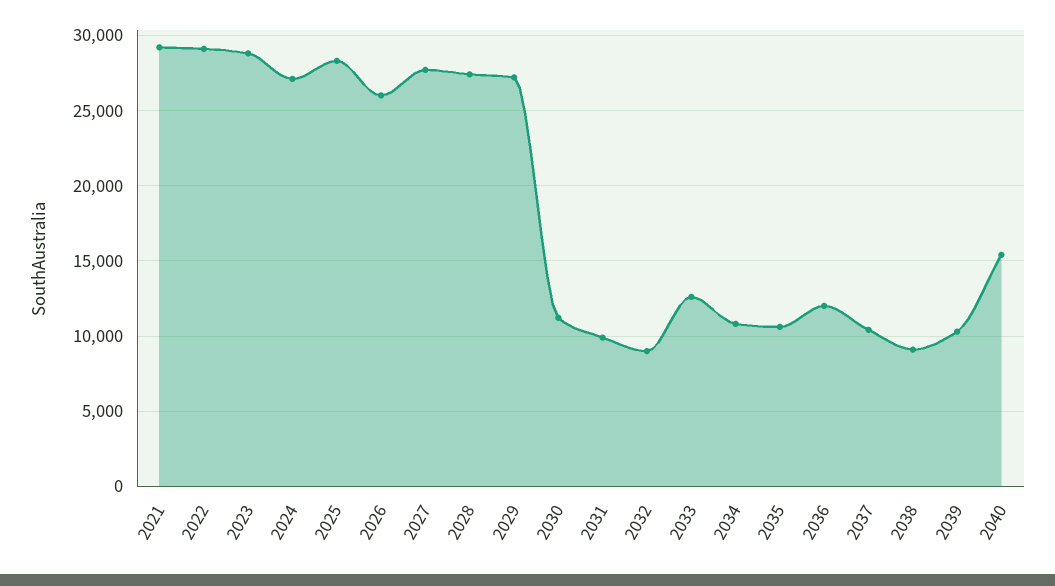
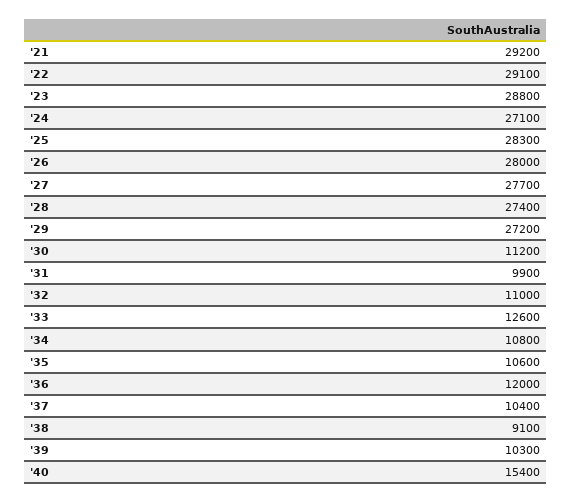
2026: 26000 -> 28000
2032: 9000 -> 11000

